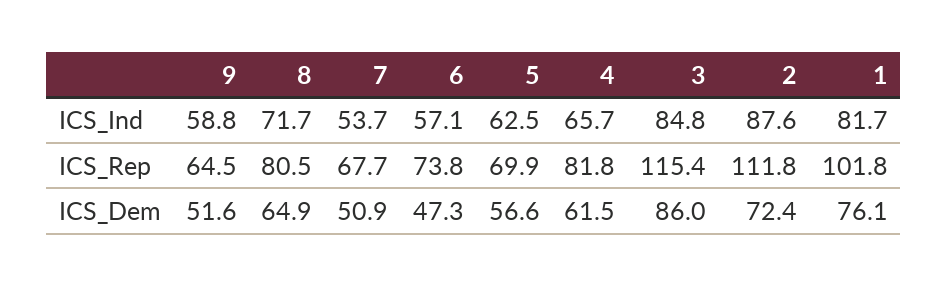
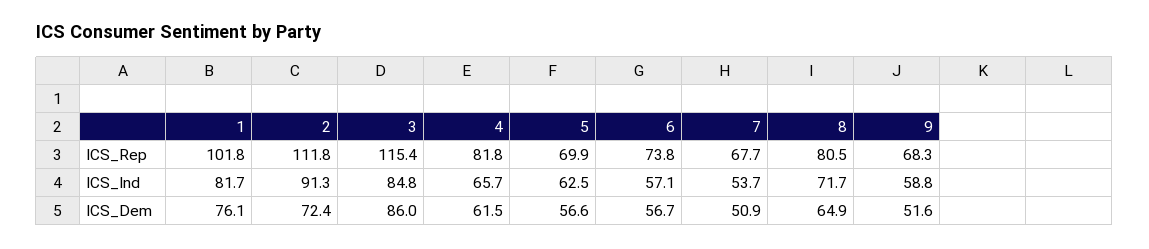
2, ICS_Ind: 87.6 -> 91.3
9, ICS_Rep: 64.5 -> 68.3
6, ICS_Dem: 47.3 -> 56.7

